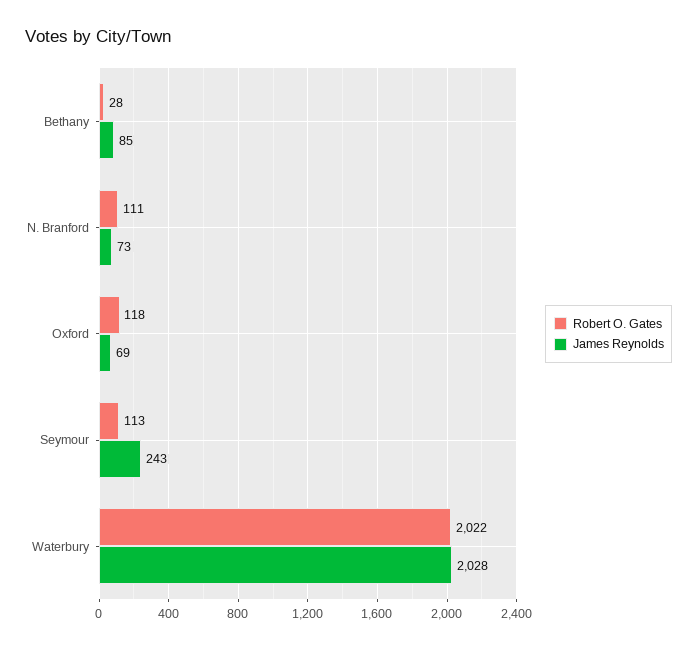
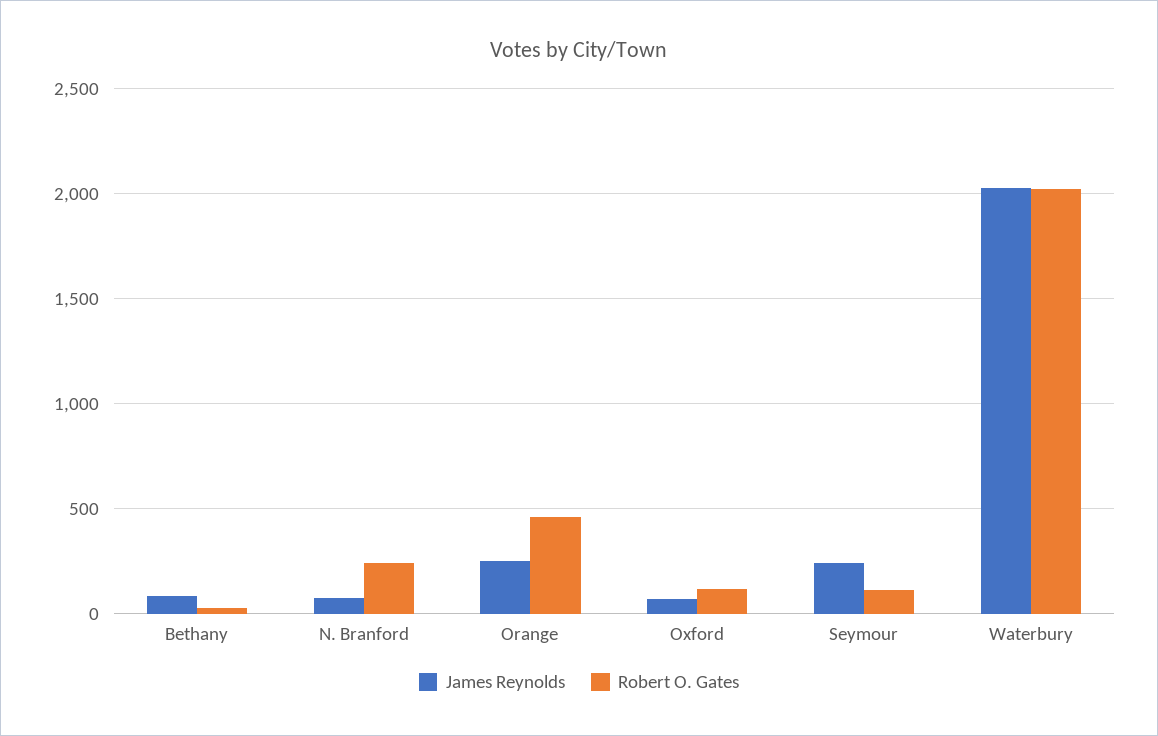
Robert O. Gates, N. Branford: 111 -> 250
James Reynolds, Orange: none -> 250
Robert O. Gates, Orange: none -> 450

